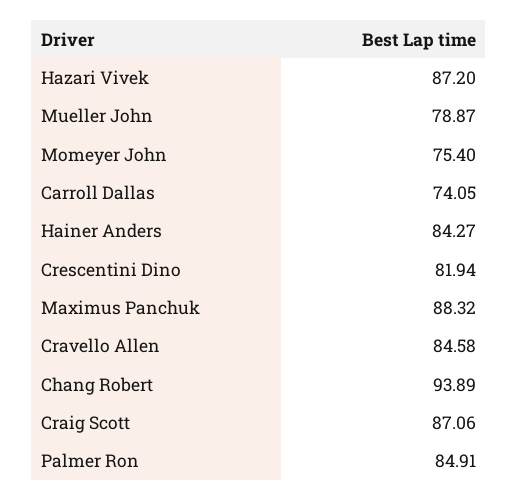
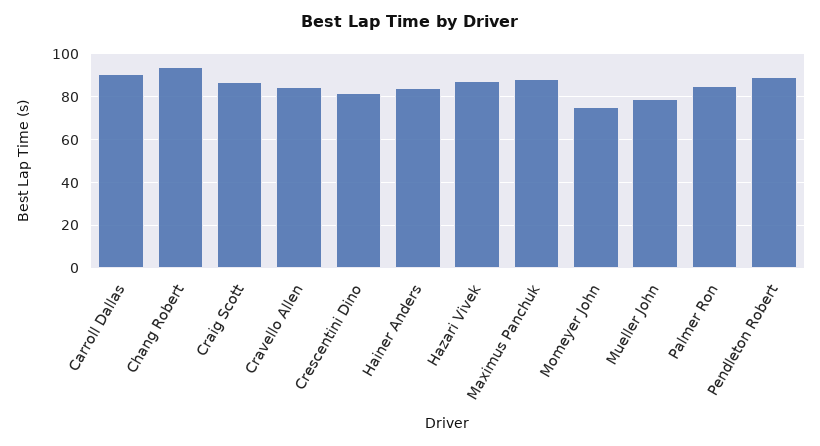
Carroll Dallas: 74.05 -> 90
Pendleton Robert: none -> 90

